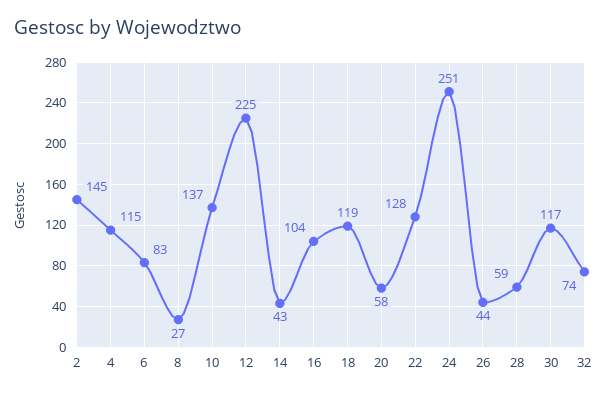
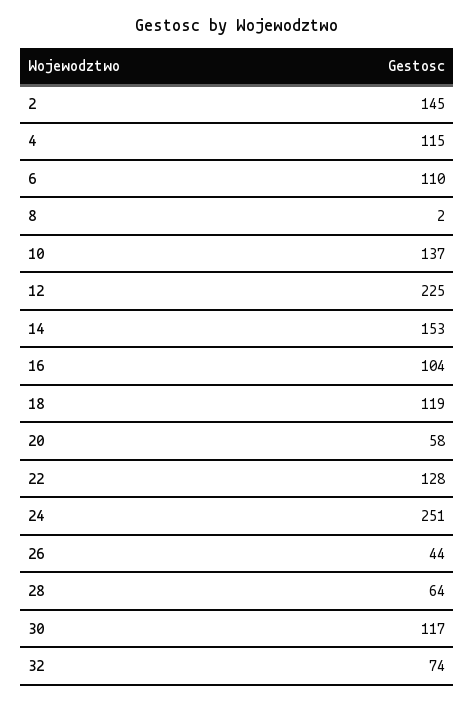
6: 83 -> 110
8: 27 -> 2
14: 43 -> 153
28: 59 -> 64

